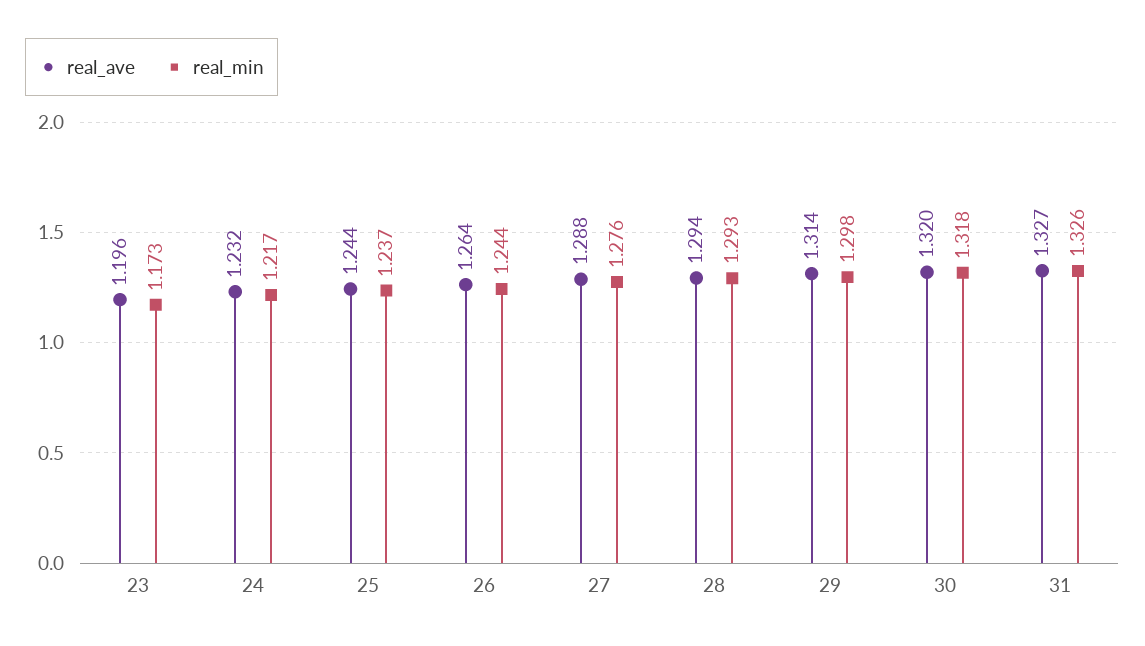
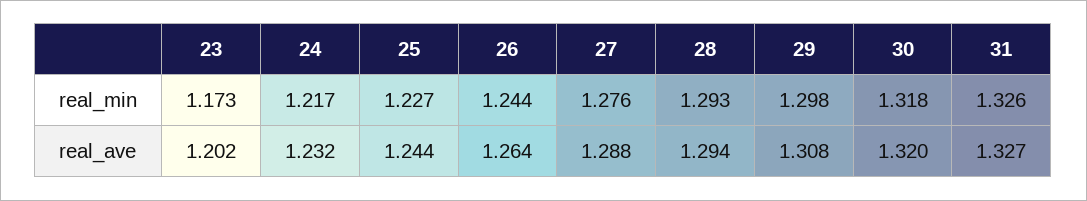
real_ave, 23: 1.196 -> 1.202
real_min, 25: 1.237 -> 1.227
real_ave, 29: 1.314 -> 1.308

